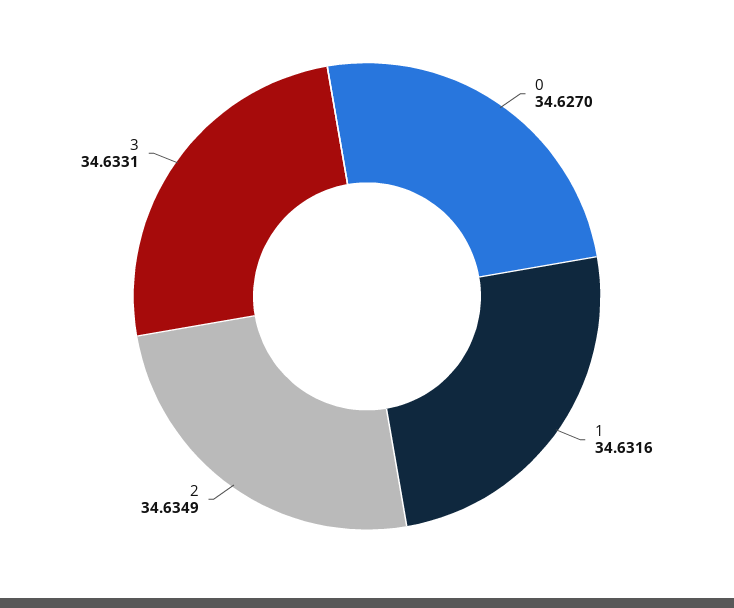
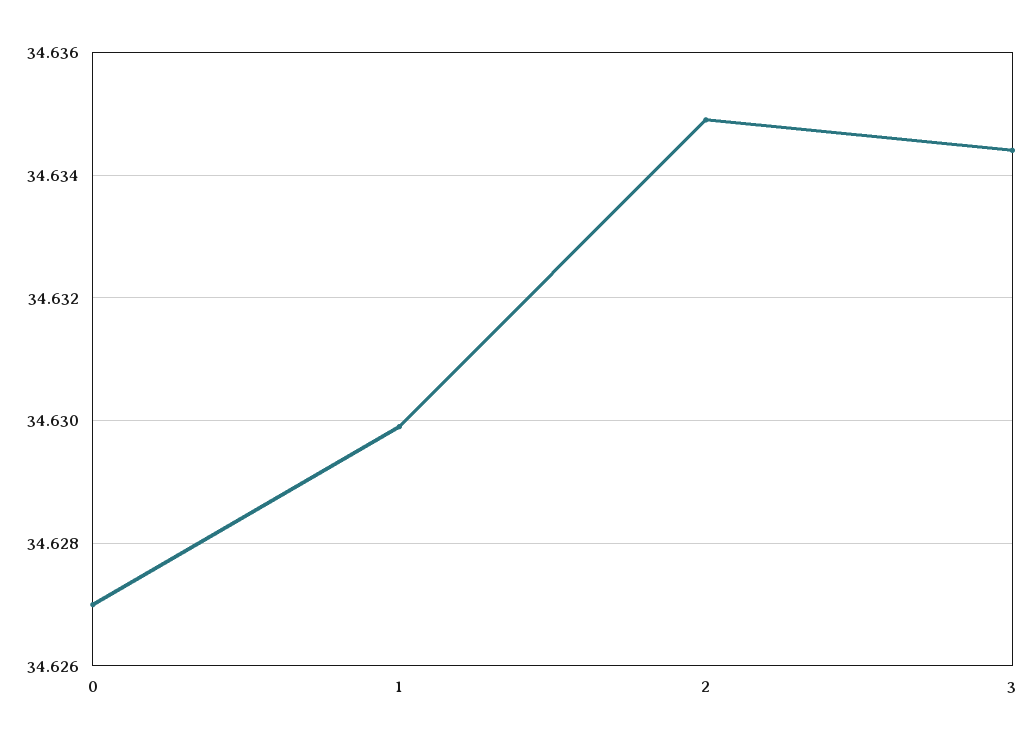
1: 34.6316 -> 34.63
3: 34.6331 -> 34.6345

